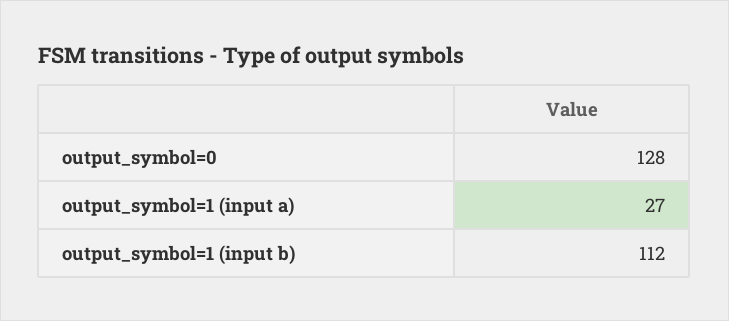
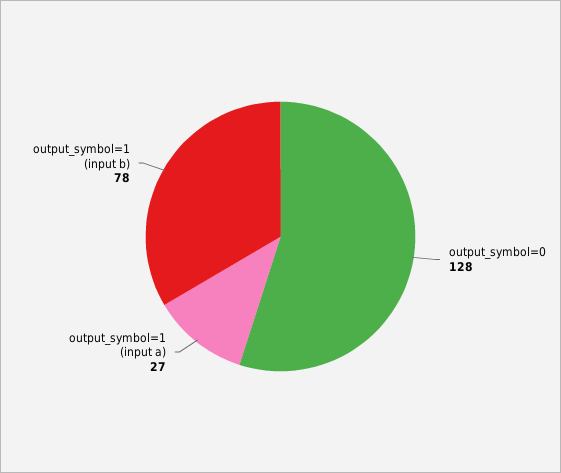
output_symbol=1 (input b): 112 -> 78

